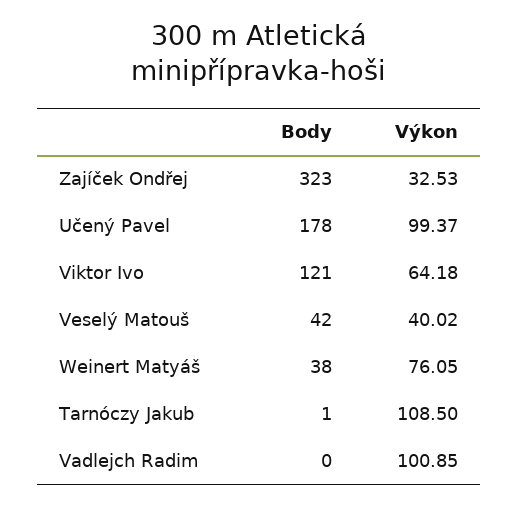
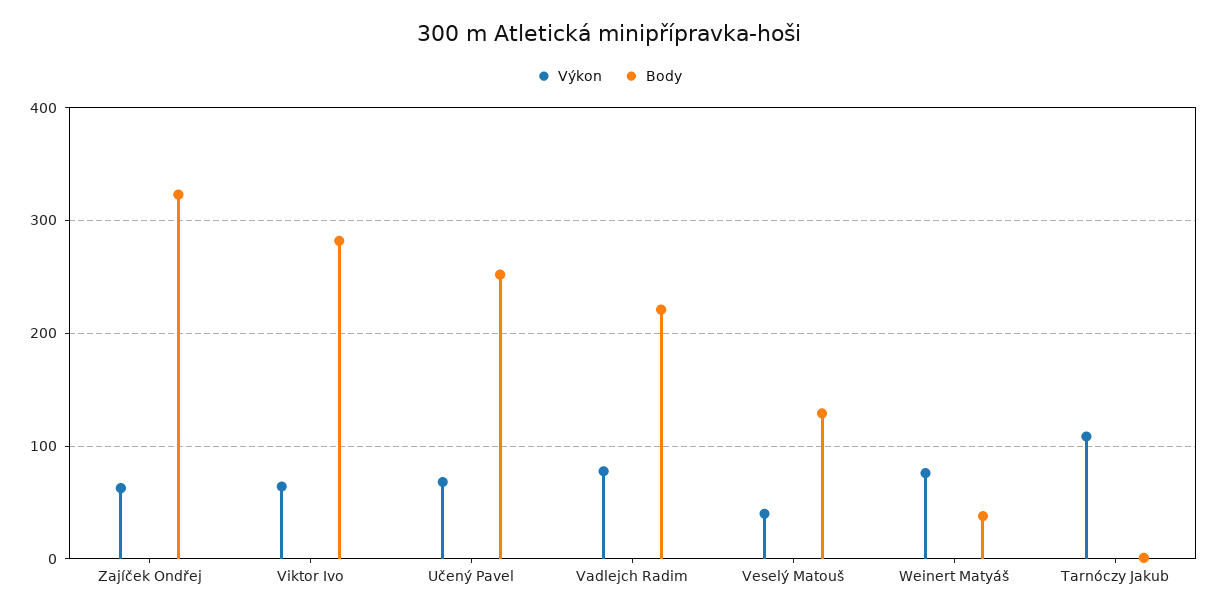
Výkon, Zajíček Ondřej: 32.53 -> 60
Body, Učený Pavel: 178 -> 250
Výkon, Učený Pavel: 99.37 -> 70
Body, Viktor Ivo: 121 -> 280
Body, Veselý Matouš: 42 -> 130
Body, Vadlejch Radim: 0 -> 220
Výkon, Vadlejch Radim: 100.85 -> 80

